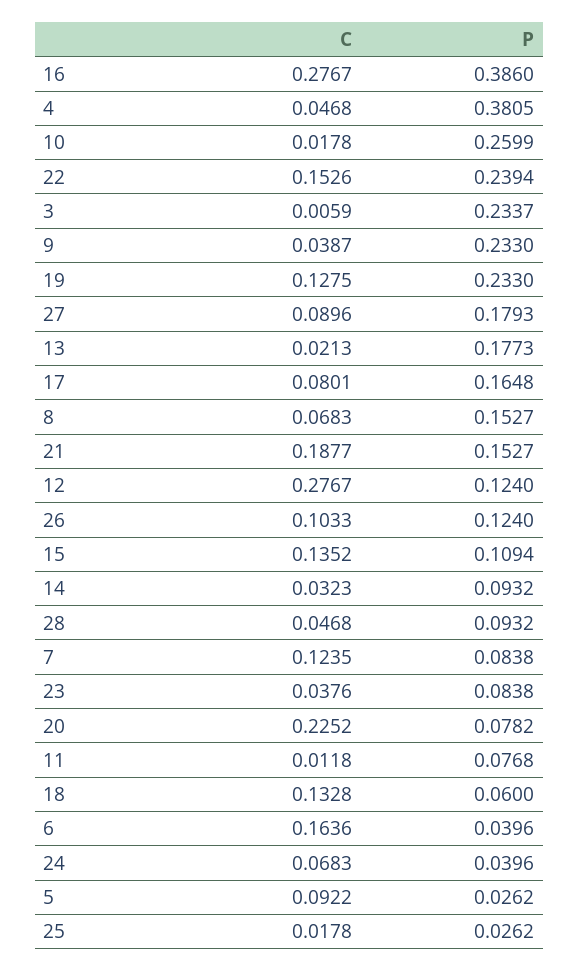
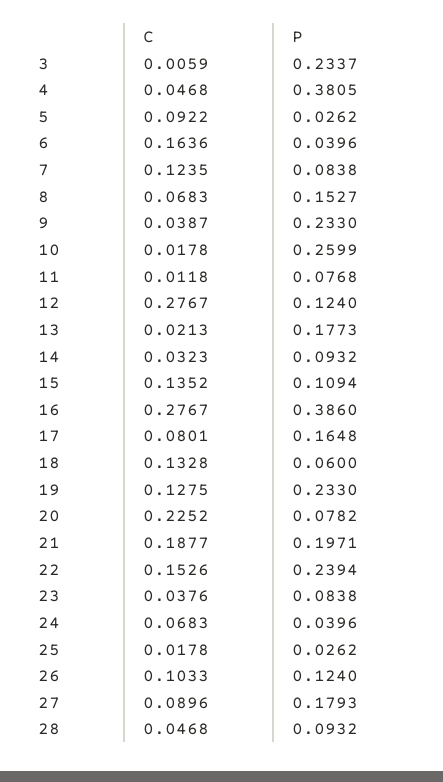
P, 21: 0.1527 -> 0.1971

